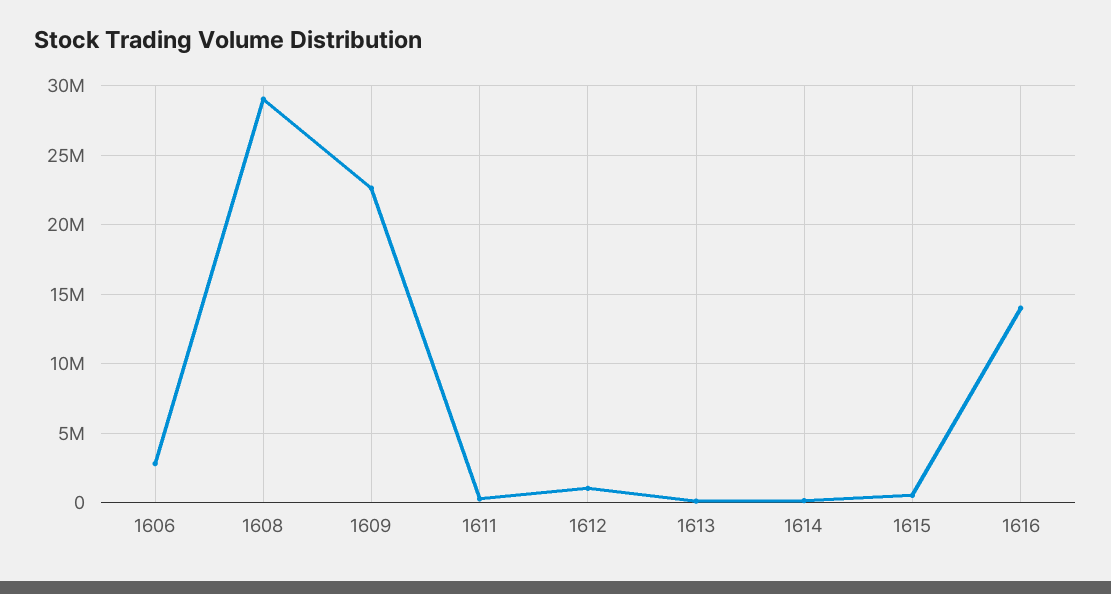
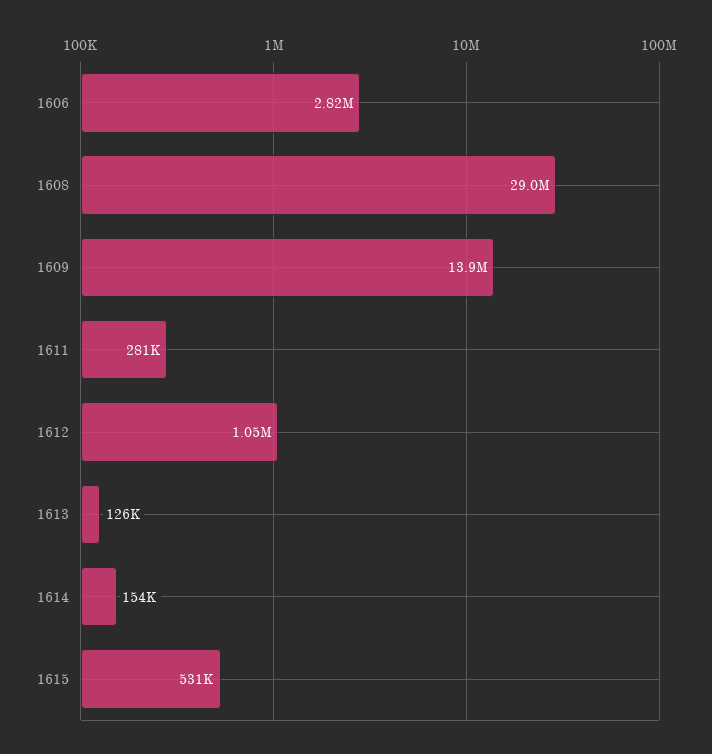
1609: 22500000 -> 13900000
1616: 14000000 -> none

